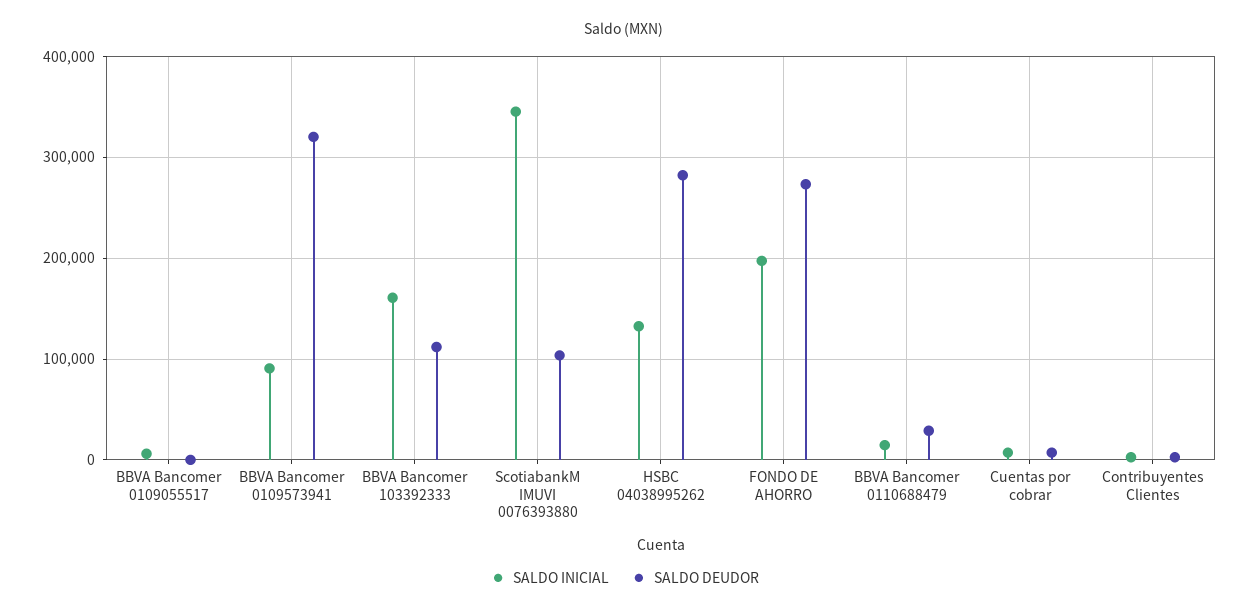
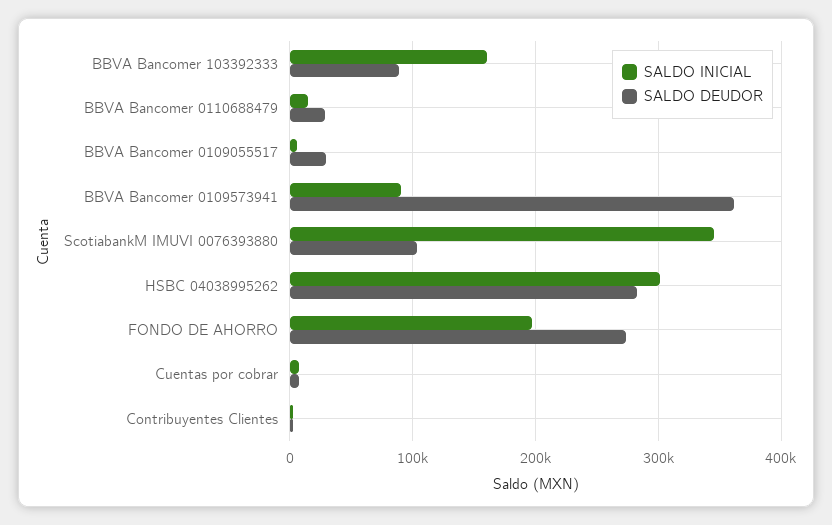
SALDO DEUDOR, BBVA Bancomer 0109055517: 0 -> 30000
SALDO DEUDOR, BBVA Bancomer 0109573941: 320000 -> 360000
SALDO DEUDOR, BBVA Bancomer 103392333: 110000 -> 90000
SALDO INICIAL, HSBC 04038995262: 130000 -> 300000

